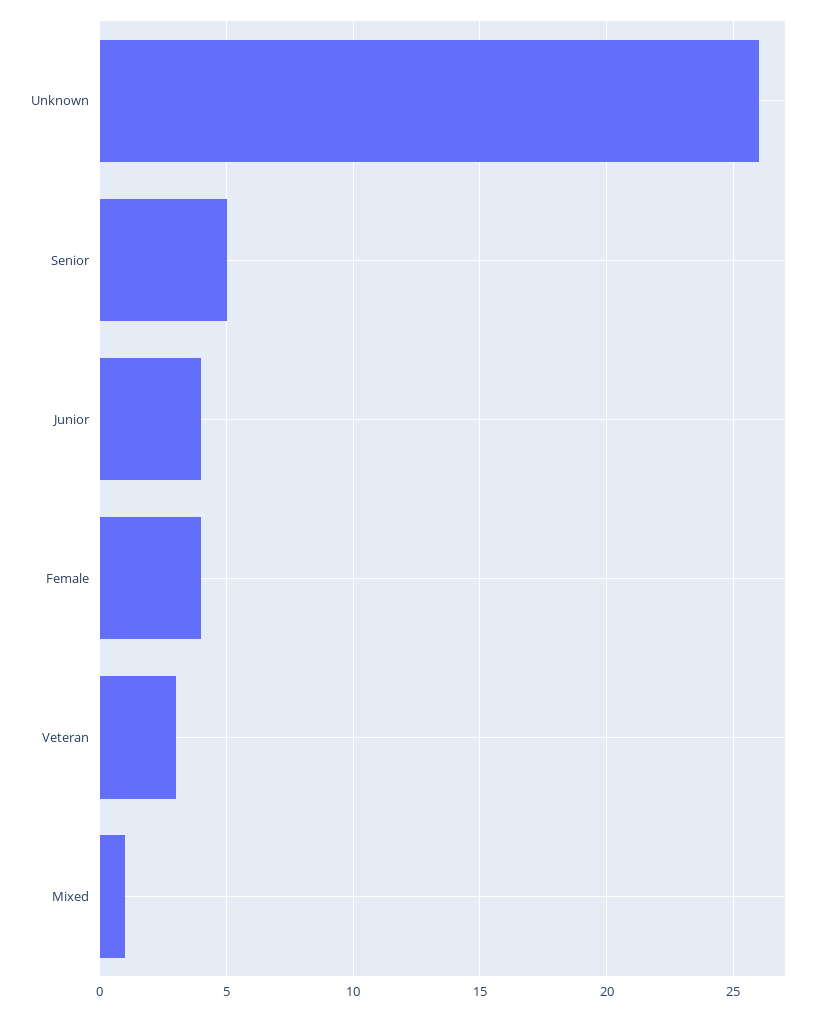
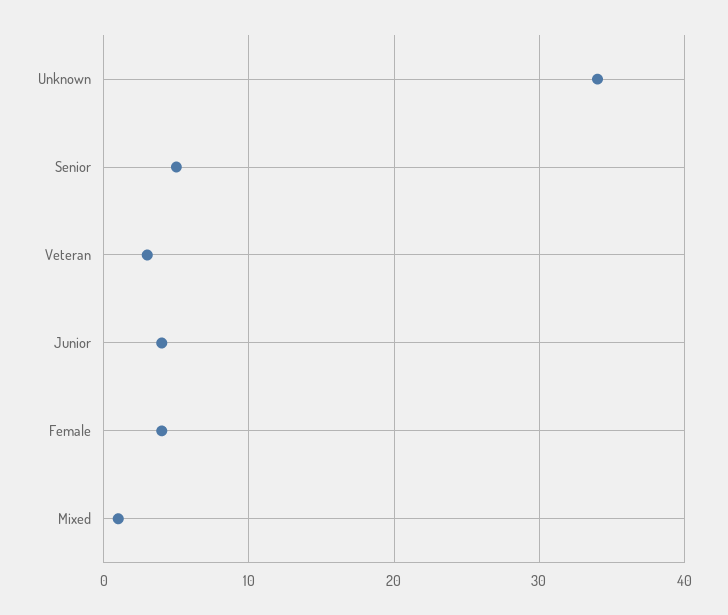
Unknown: 26 -> 34

